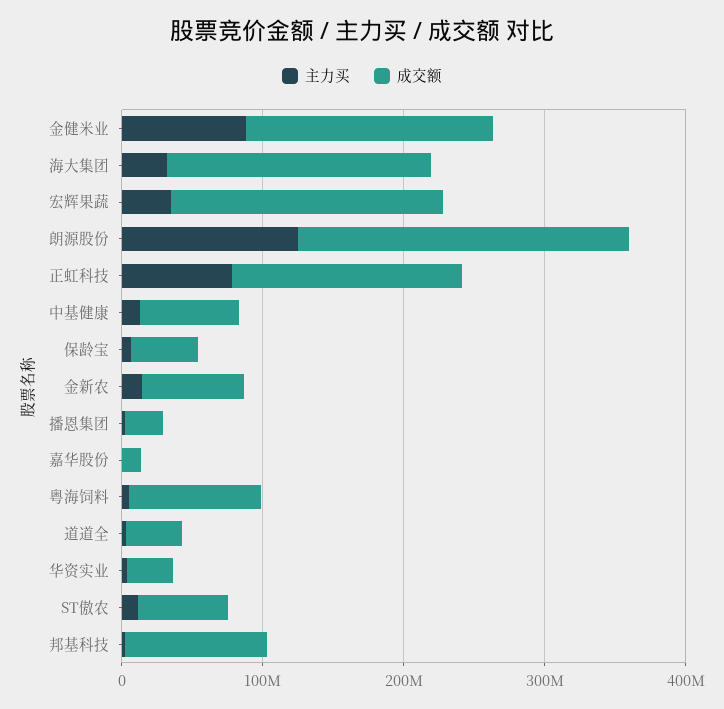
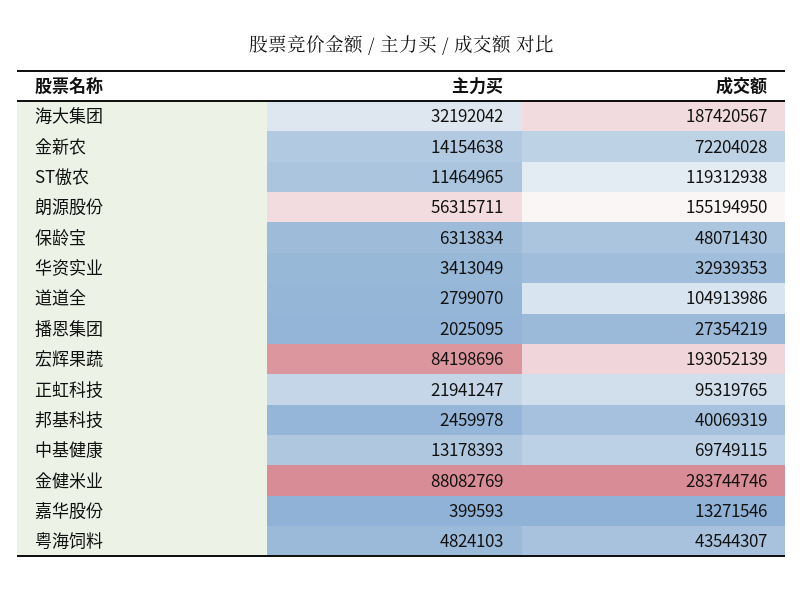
成交额, 金健米业: 180000000 -> 283744746
主力买, 宏辉果蔬: 40000000 -> 84198696
主力买, 朗源股份: 120000000 -> 56315711
成交额, 朗源股份: 240000000 -> 155194950
主力买, 正虹科技: 80000000 -> 21941247
成交额, 正虹科技: 160000000 -> 95319765
成交额, 粤海饲料: 100000000 -> 43544307
成交额, 道道全: 40000000 -> 104913986
成交额, ST傲农: 60000000 -> 119312938
成交额, 邦基科技: 100000000 -> 40069319

